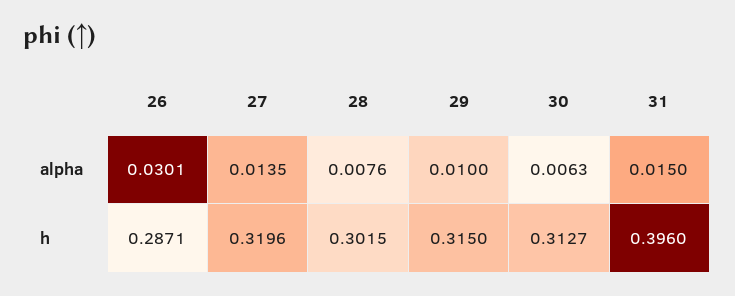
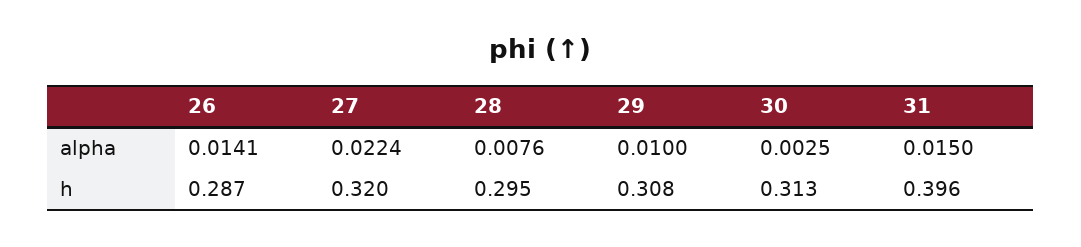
26, alpha: 0.0301 -> 0.0141
27, alpha: 0.0135 -> 0.0224
30, alpha: 0.0063 -> 0.0025
28, h: 0.3015 -> 0.295
29, h: 0.315 -> 0.308

